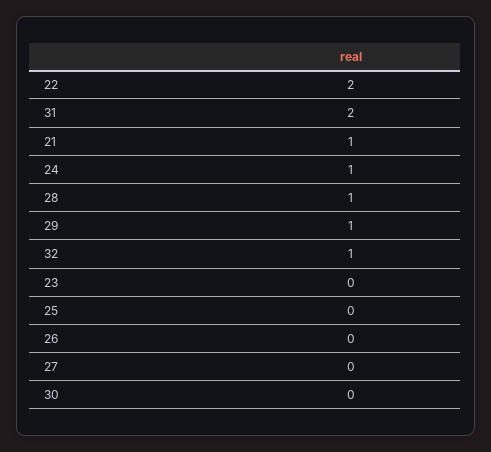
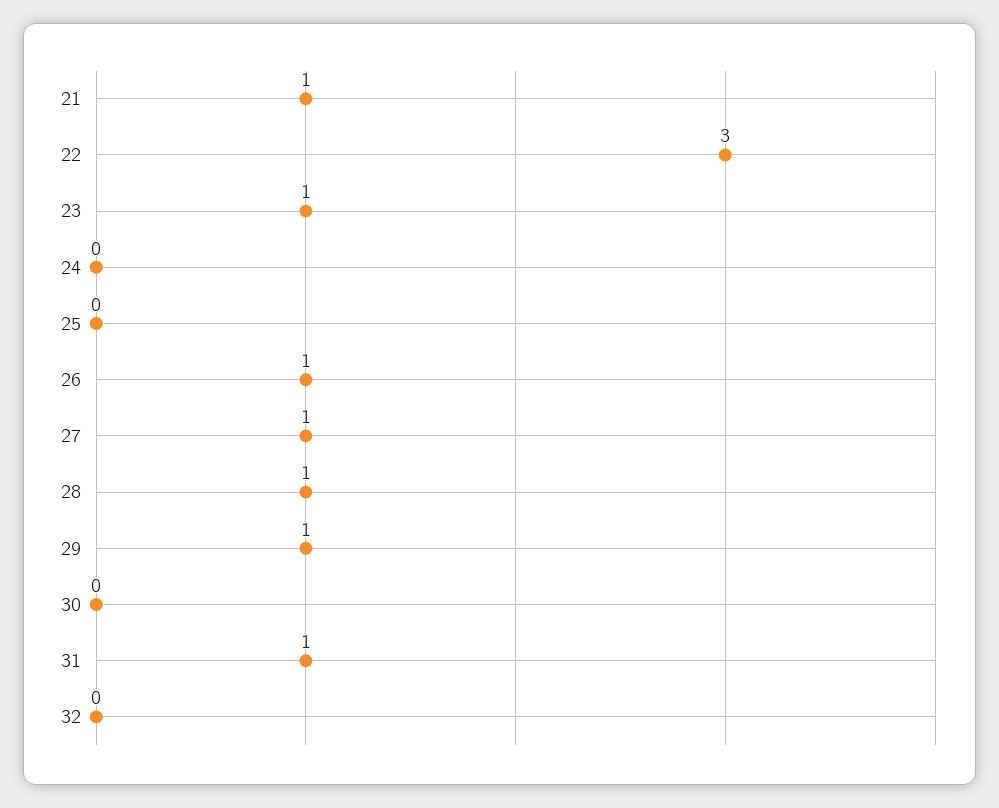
22: 2 -> 3
31: 2 -> 1
24: 1 -> 0
32: 1 -> 0
23: 0 -> 1
26: 0 -> 1
27: 0 -> 1

